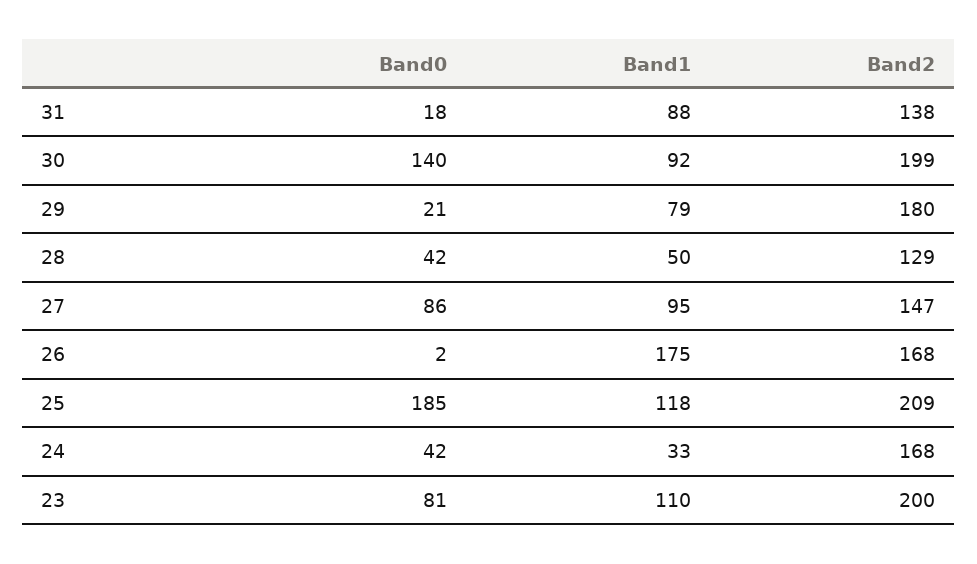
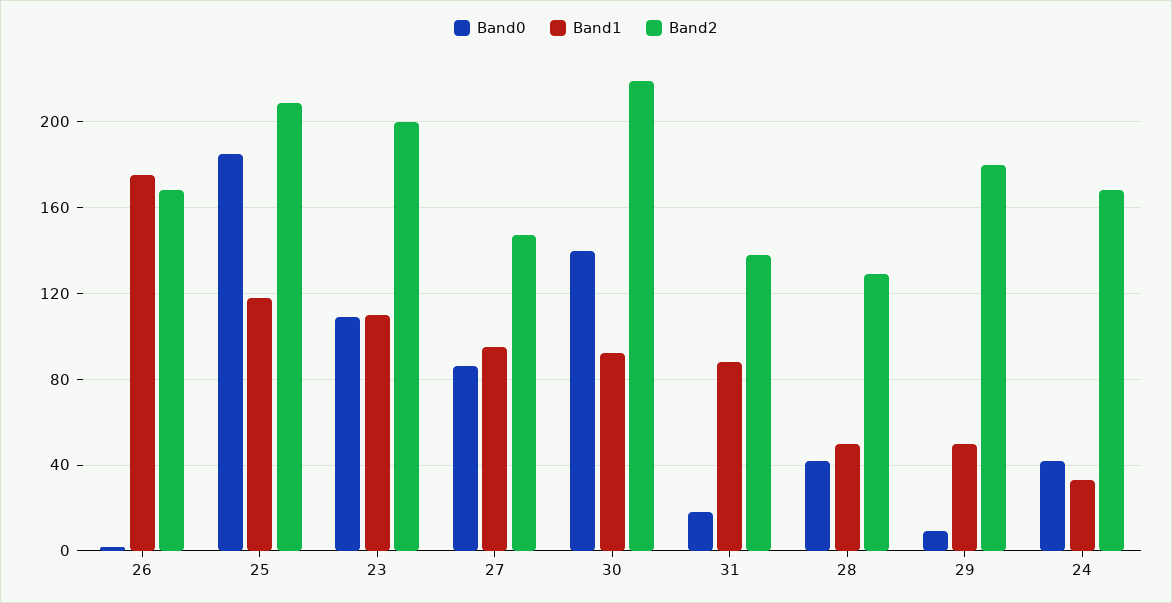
Band2, 30: 199 -> 220
Band0, 29: 21 -> 10
Band1, 29: 79 -> 50
Band0, 23: 81 -> 110

